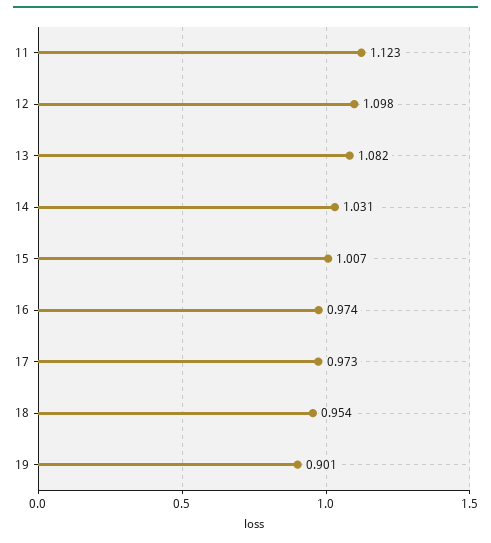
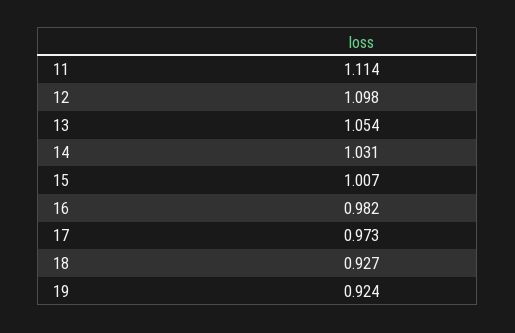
11: 1.123 -> 1.114
13: 1.082 -> 1.054
16: 0.974 -> 0.982
18: 0.954 -> 0.927
19: 0.901 -> 0.924

